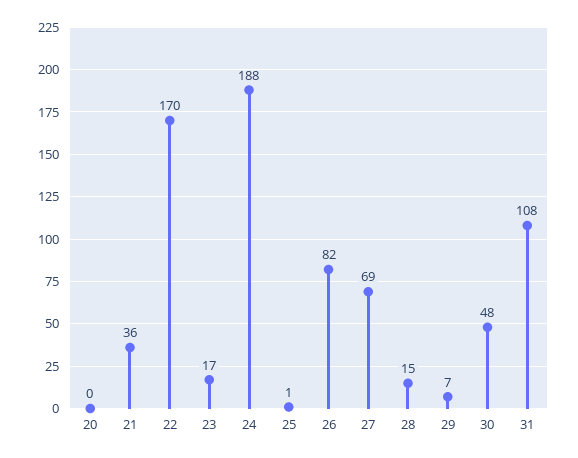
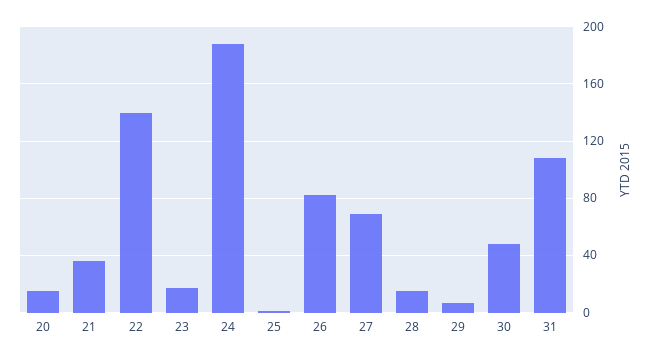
20: 0 -> 15
22: 170 -> 140

